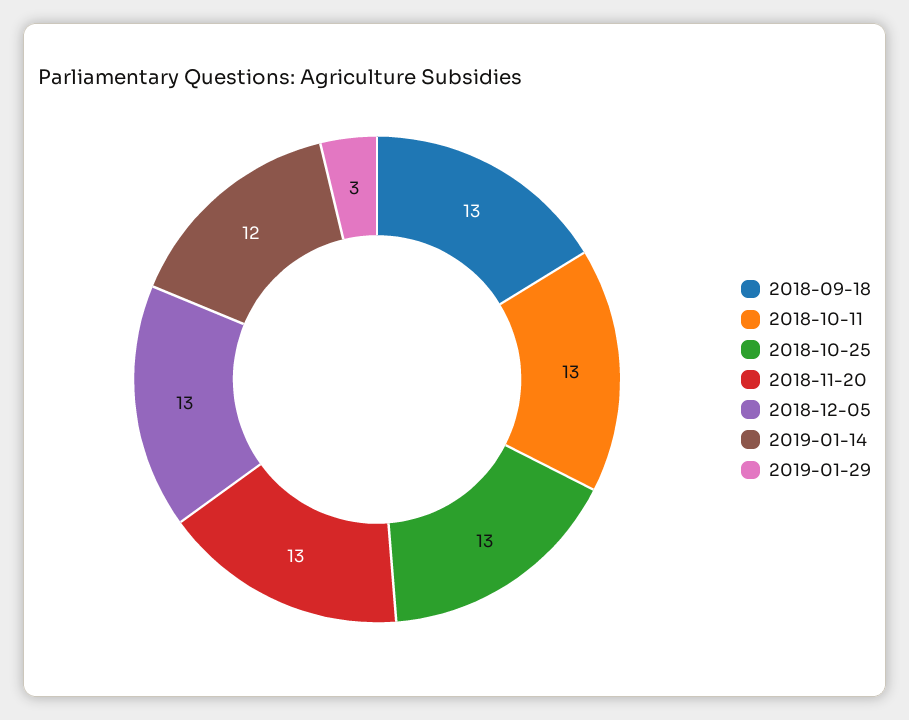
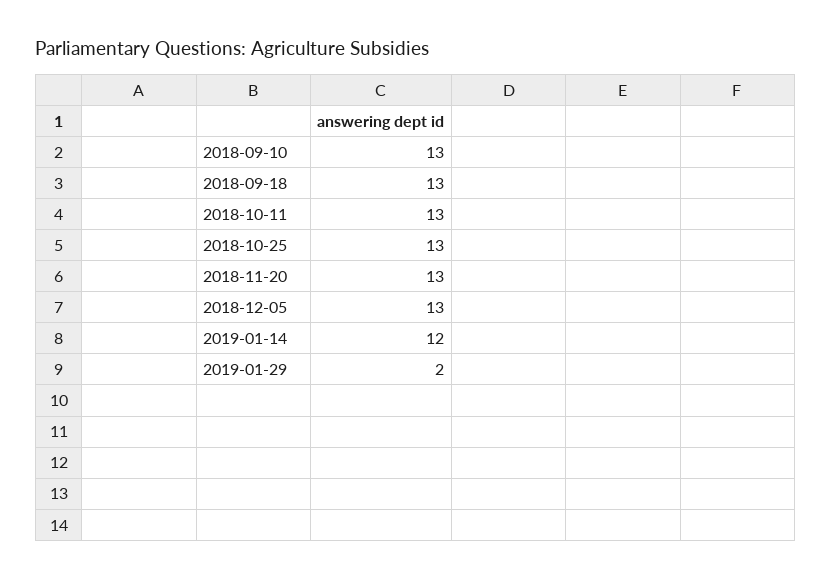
2019-01-29: 3 -> 2
2018-09-10: none -> 13

